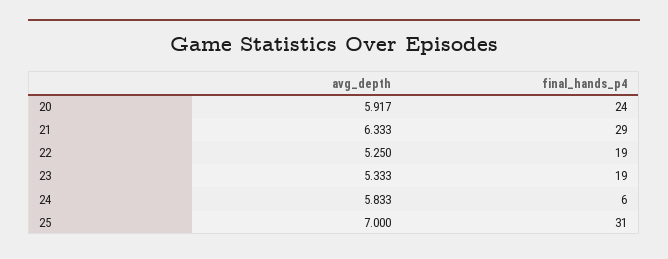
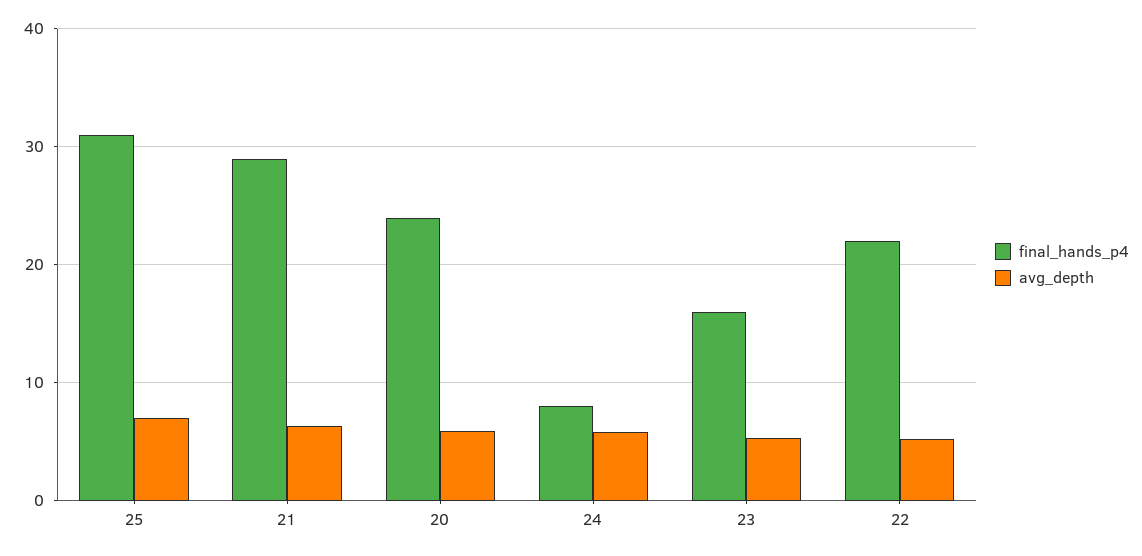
final_hands_p4, 22: 19 -> 22
final_hands_p4, 23: 19 -> 16
final_hands_p4, 24: 6 -> 8

